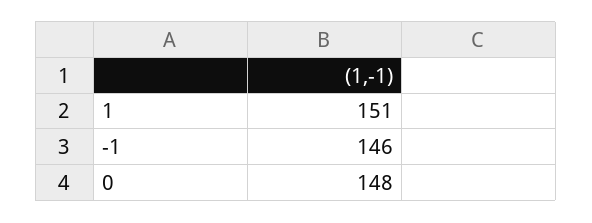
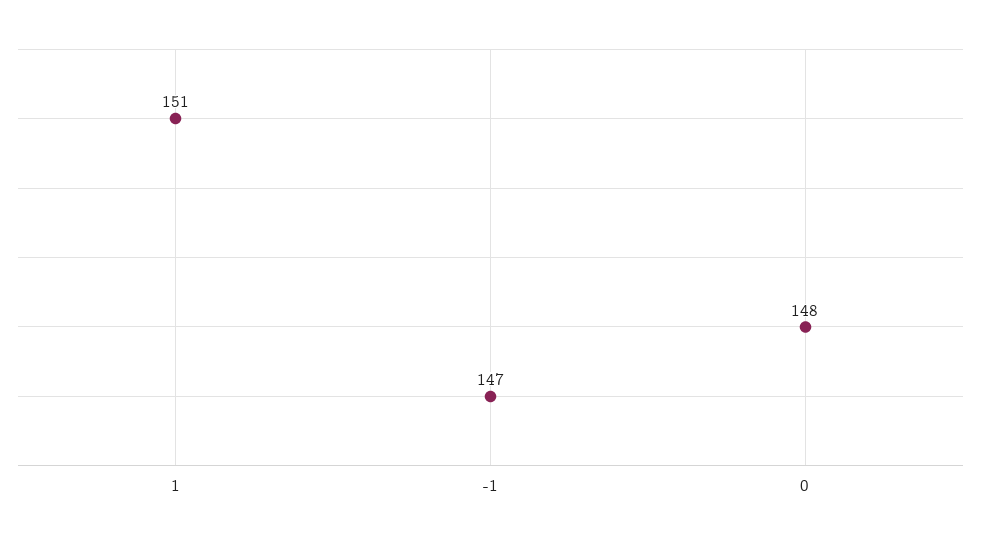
-1: 146 -> 147

